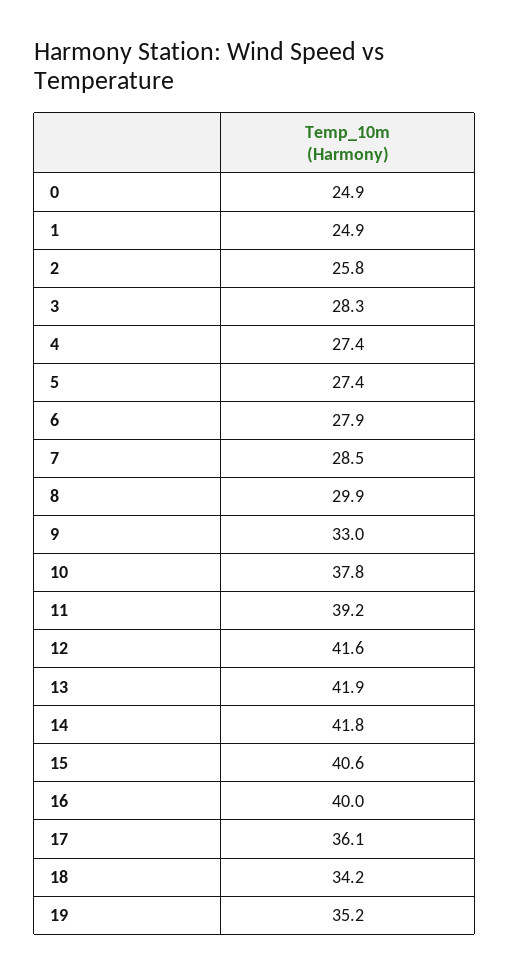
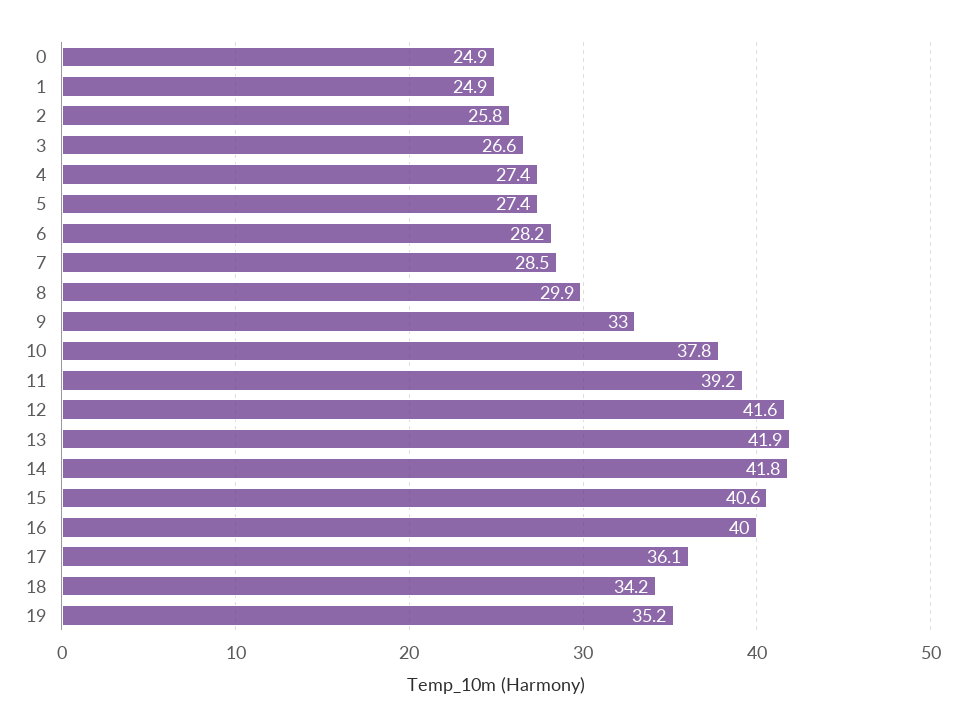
3: 28.3 -> 26.6
6: 27.9 -> 28.2

